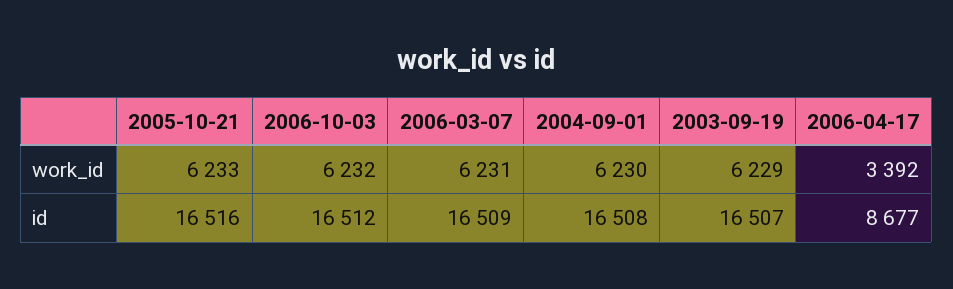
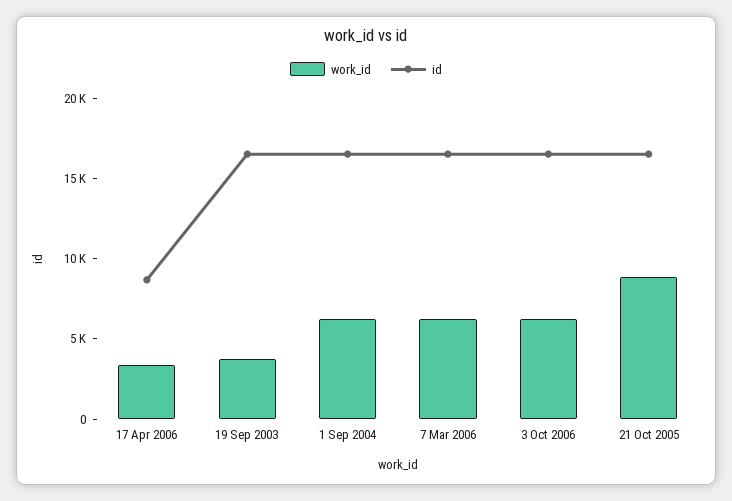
work_id, 2005-10-21: 6233 -> 9000
work_id, 2003-09-19: 6229 -> 4000

